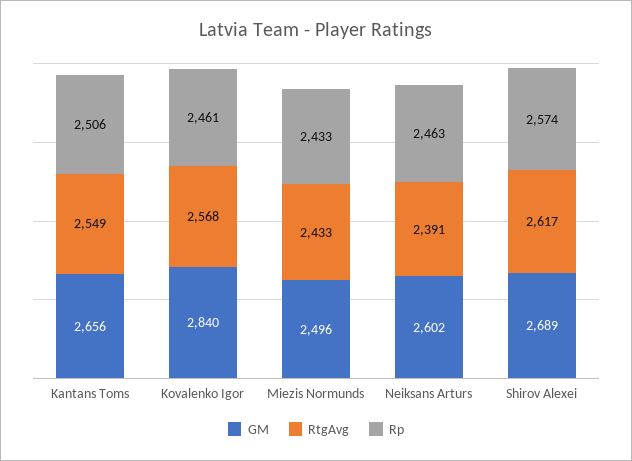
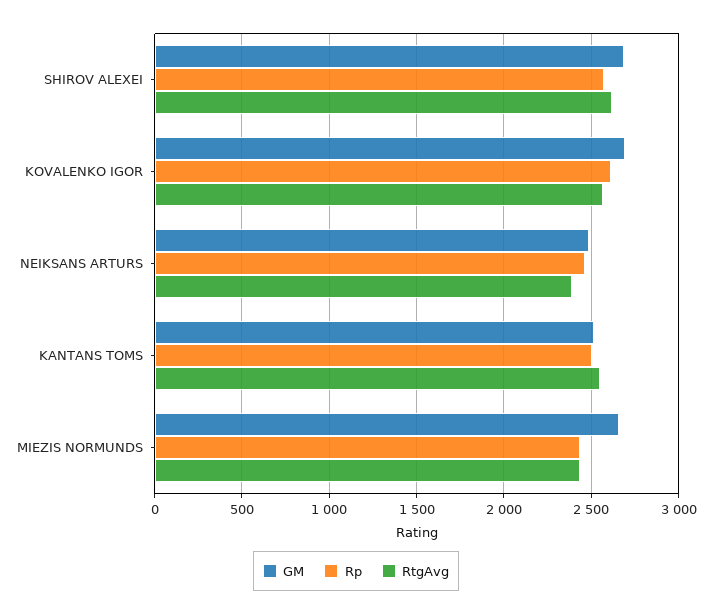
GM, Kantans Toms: 2656 -> 2500
GM, Kovalenko Igor: 2840 -> 2700
Rp, Kovalenko Igor: 2461 -> 2600
GM, Miezis Normunds: 2496 -> 2650
GM, Neiksans Arturs: 2602 -> 2500

